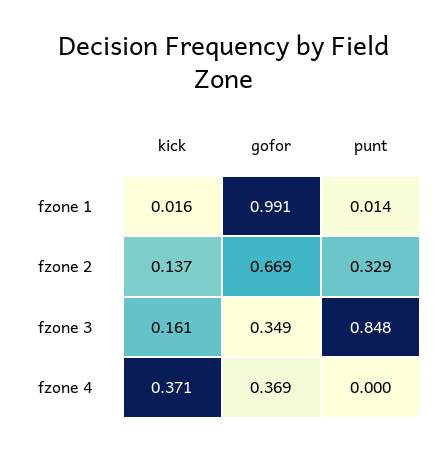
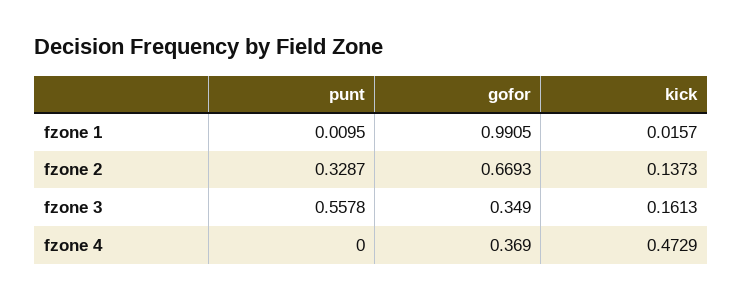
punt, fzone 1: 0.014 -> 0.0095
punt, fzone 3: 0.848 -> 0.5578
kick, fzone 4: 0.371 -> 0.4729

